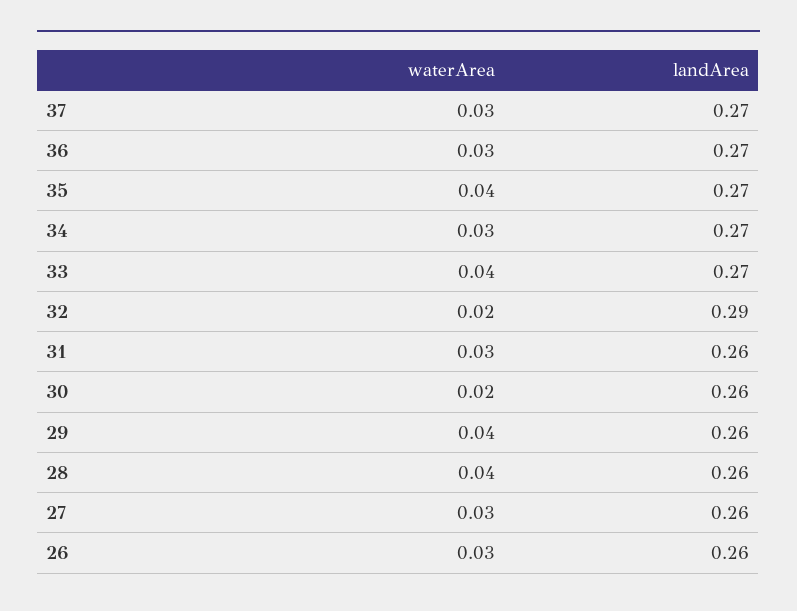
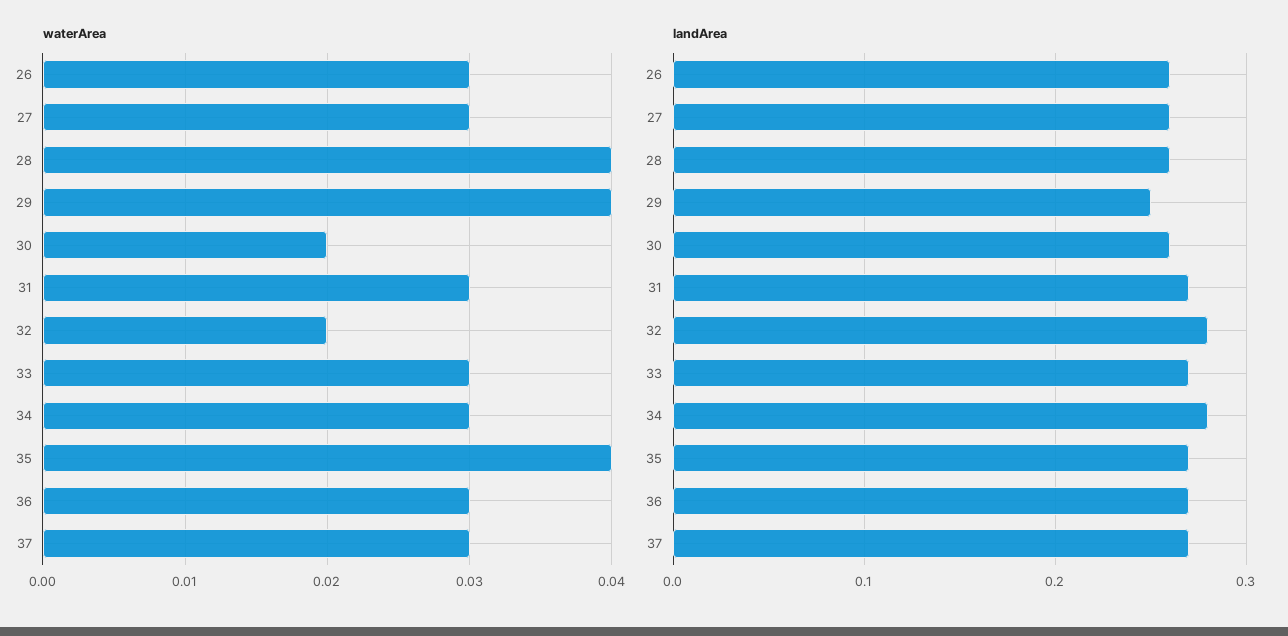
landArea, 34: 0.27 -> 0.28
waterArea, 33: 0.04 -> 0.03
landArea, 32: 0.29 -> 0.28
landArea, 31: 0.26 -> 0.27
landArea, 29: 0.26 -> 0.25

